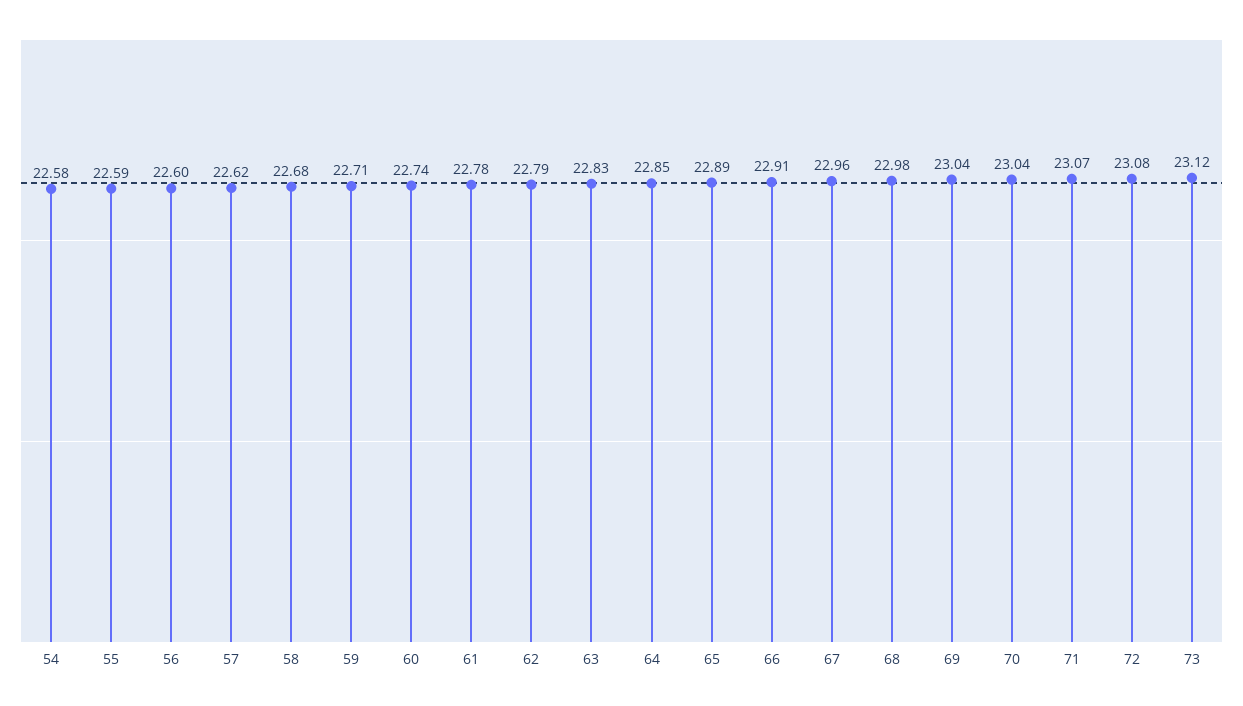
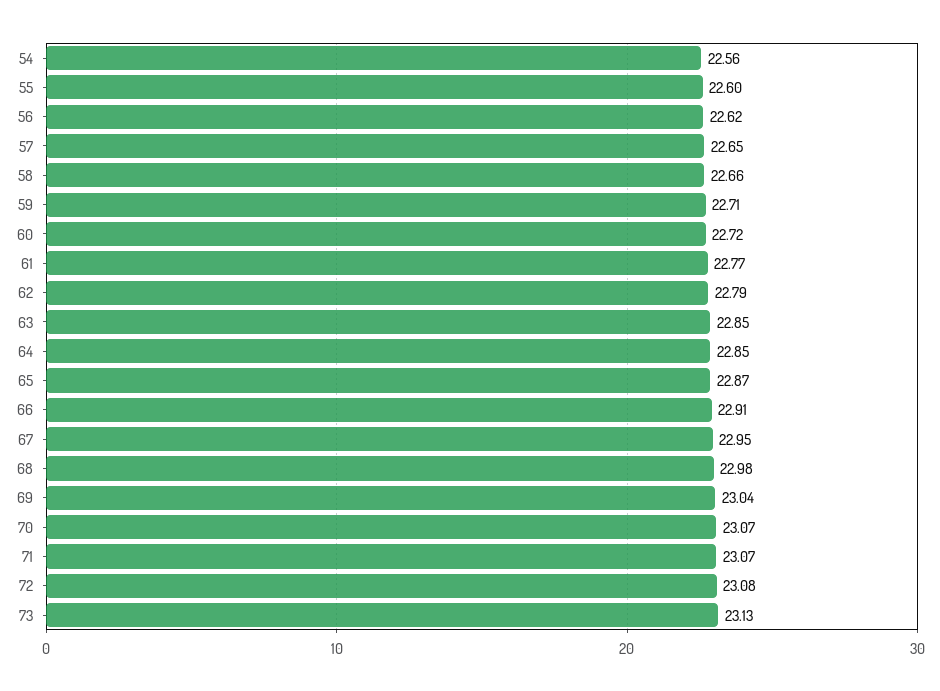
54: 22.58 -> 22.56
55: 22.59 -> 22.6
56: 22.6 -> 22.62
57: 22.62 -> 22.65
58: 22.68 -> 22.66
60: 22.74 -> 22.72
61: 22.78 -> 22.77
63: 22.83 -> 22.85
65: 22.89 -> 22.87
67: 22.96 -> 22.95
70: 23.04 -> 23.07
73: 23.12 -> 23.13

